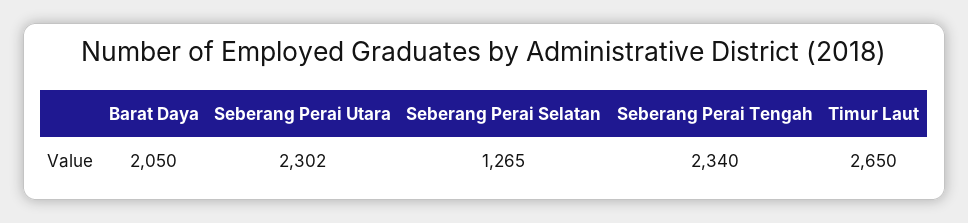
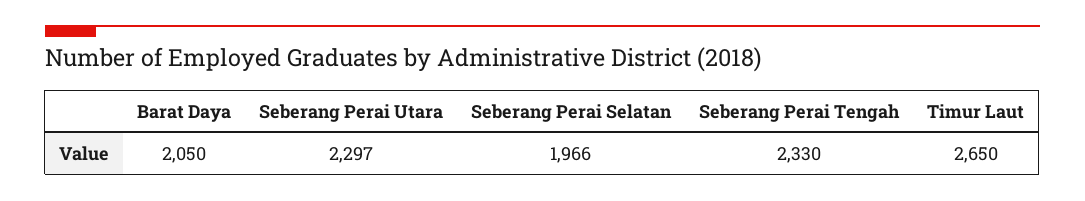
Seberang Perai Utara: 2302 -> 2297
Seberang Perai Selatan: 1265 -> 1966
Seberang Perai Tengah: 2340 -> 2330

